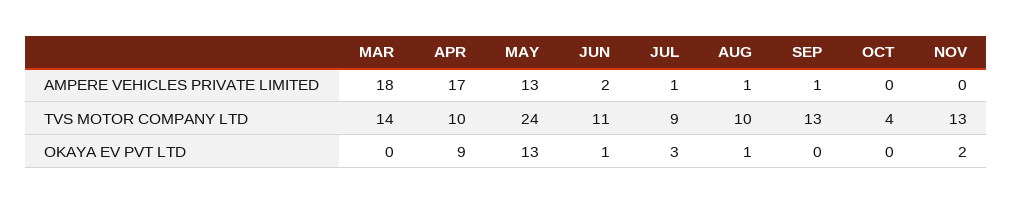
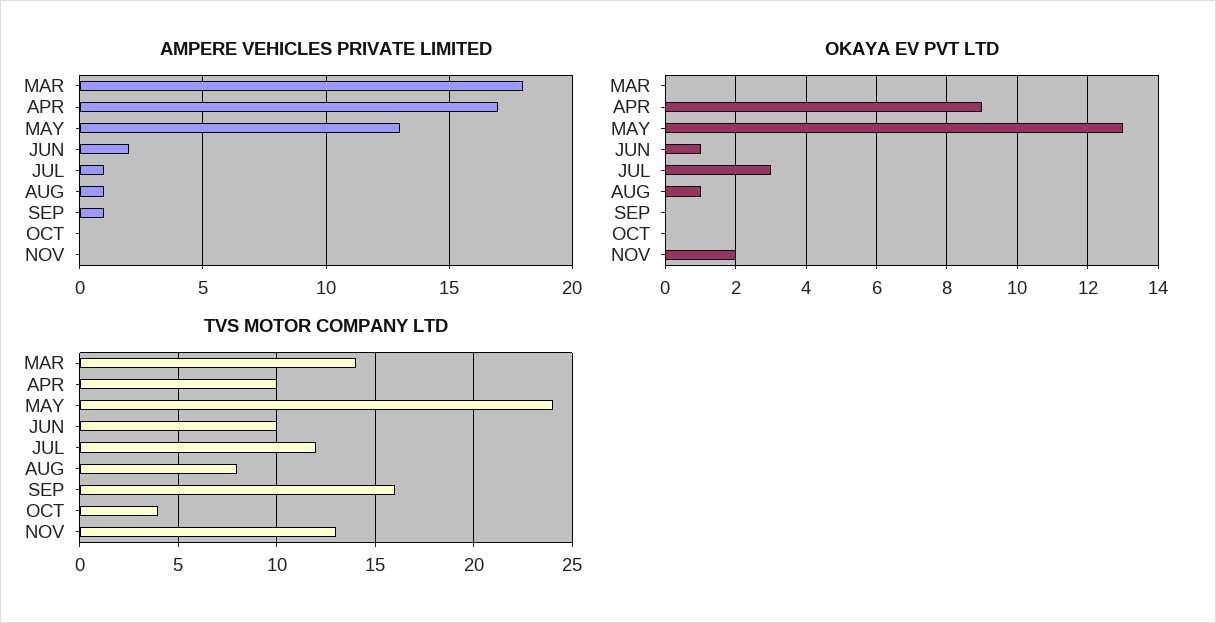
TVS MOTOR COMPANY LTD, JUN: 11 -> 10
TVS MOTOR COMPANY LTD, JUL: 9 -> 12
TVS MOTOR COMPANY LTD, AUG: 10 -> 8
TVS MOTOR COMPANY LTD, SEP: 13 -> 16

